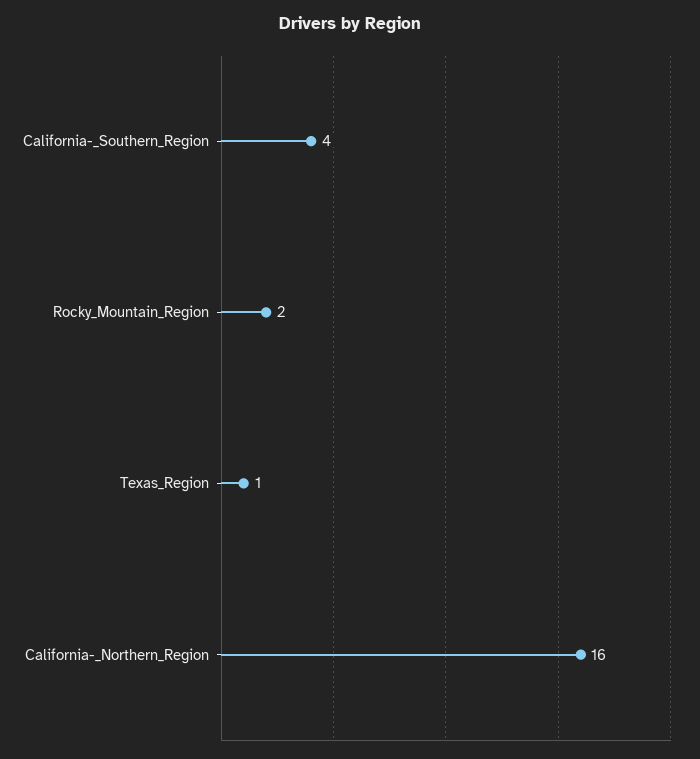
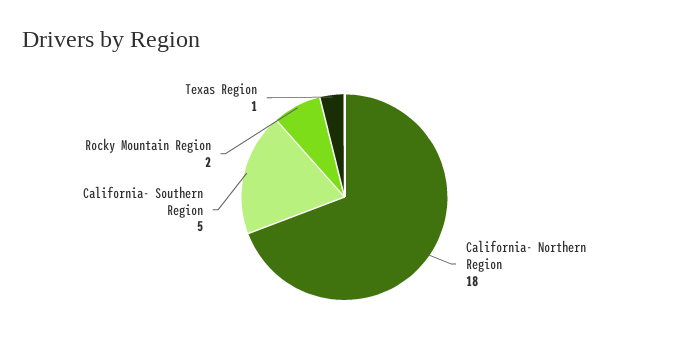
California-_Southern_Region: 4 -> 5
California-_Northern_Region: 16 -> 18

